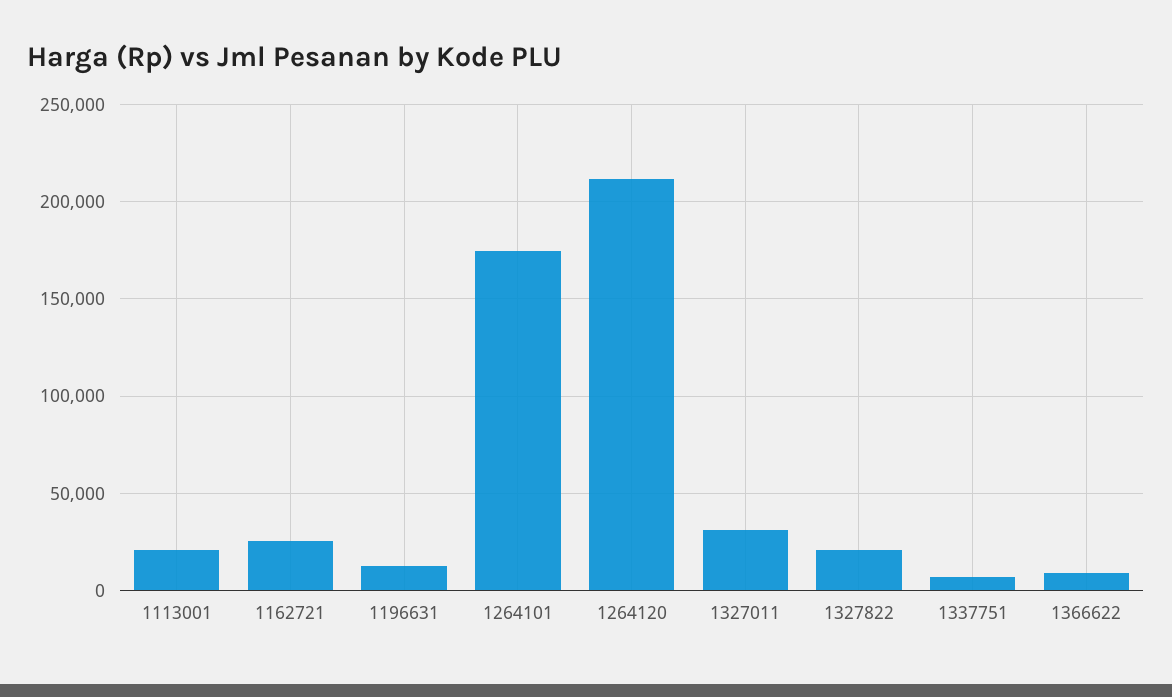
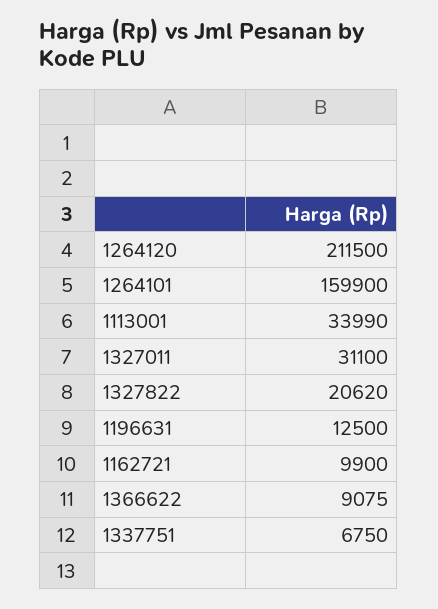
1113001: 20000 -> 33990
1162721: 25000 -> 9900
1264101: 175000 -> 159900

